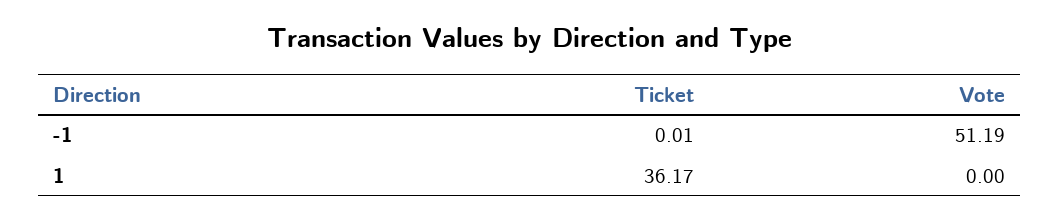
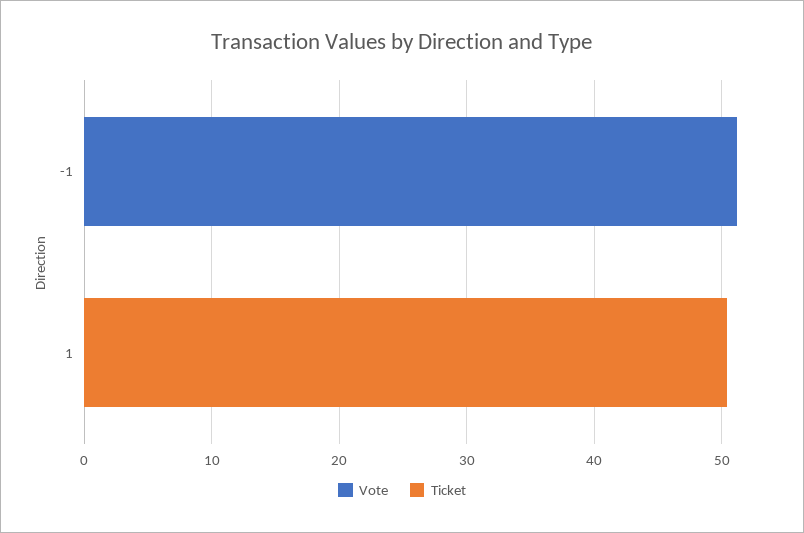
Ticket, 1: 36.17 -> 50

